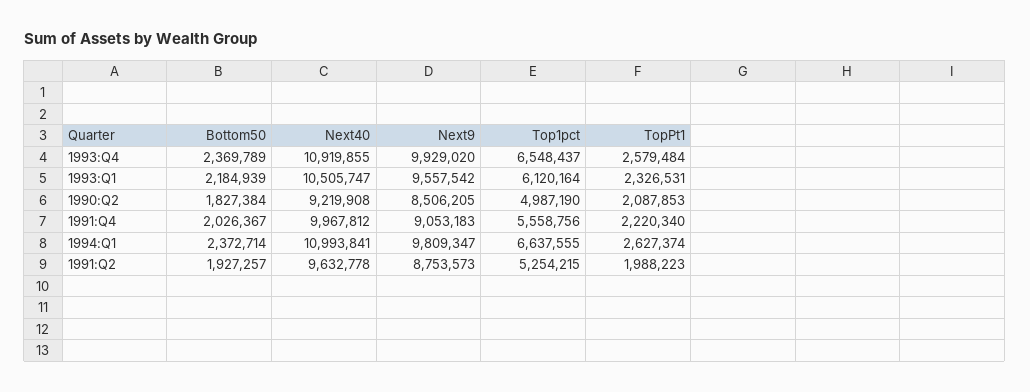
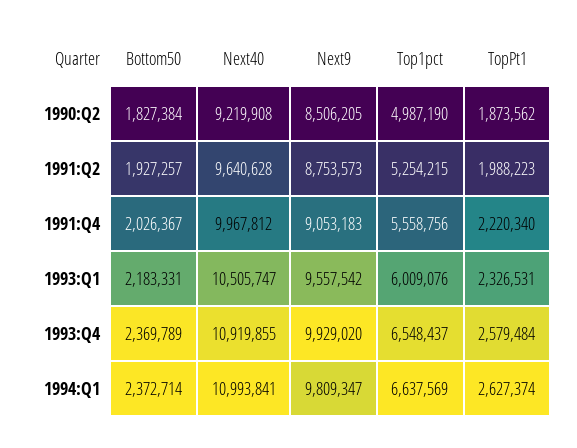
Bottom50, 1993:Q1: 2184939 -> 2183331
Top1pct, 1993:Q1: 6120164 -> 6009076
TopPt1, 1990:Q2: 2087853 -> 1873562
Top1pct, 1994:Q1: 6637555 -> 6637569
Next40, 1991:Q2: 9632778 -> 9640628

